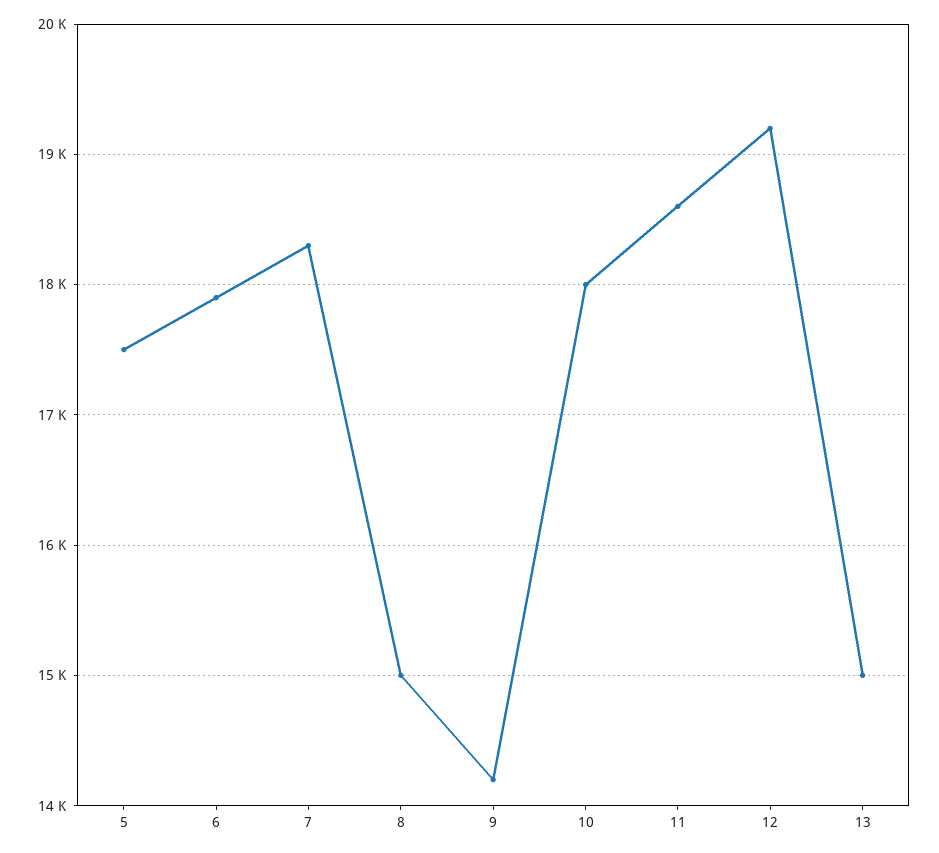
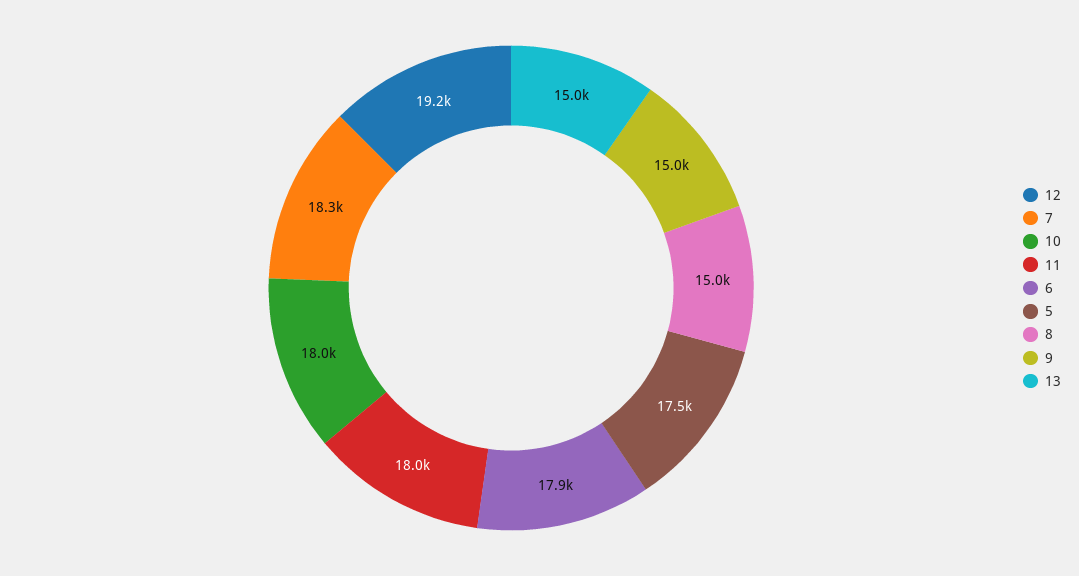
9: 14200 -> 15000
11: 18600 -> 18000

